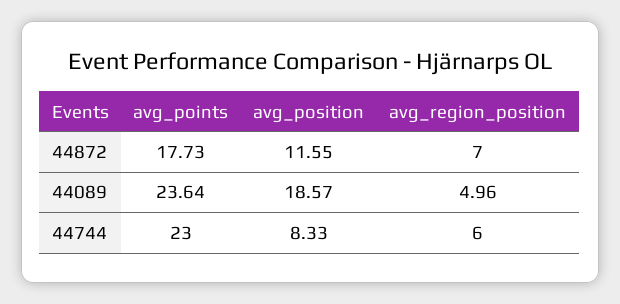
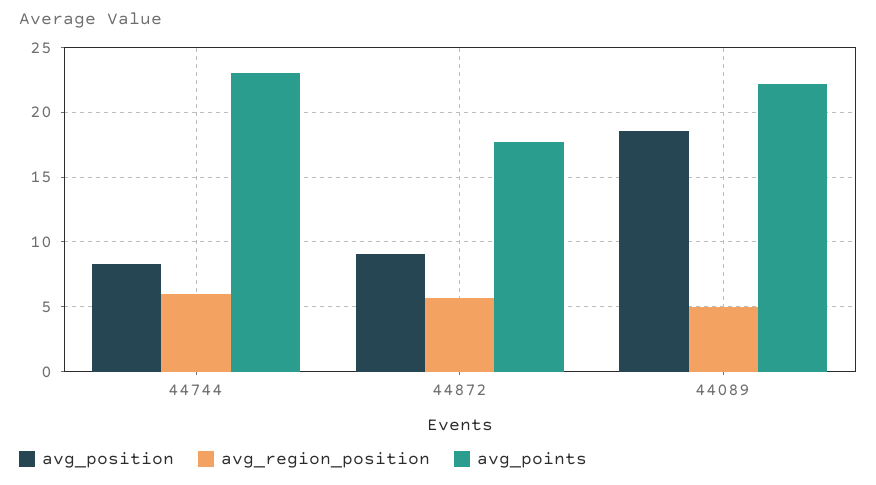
avg_position, 44872: 11.55 -> 9
avg_region_position, 44872: 7 -> 5.5
avg_points, 44089: 23.64 -> 22

